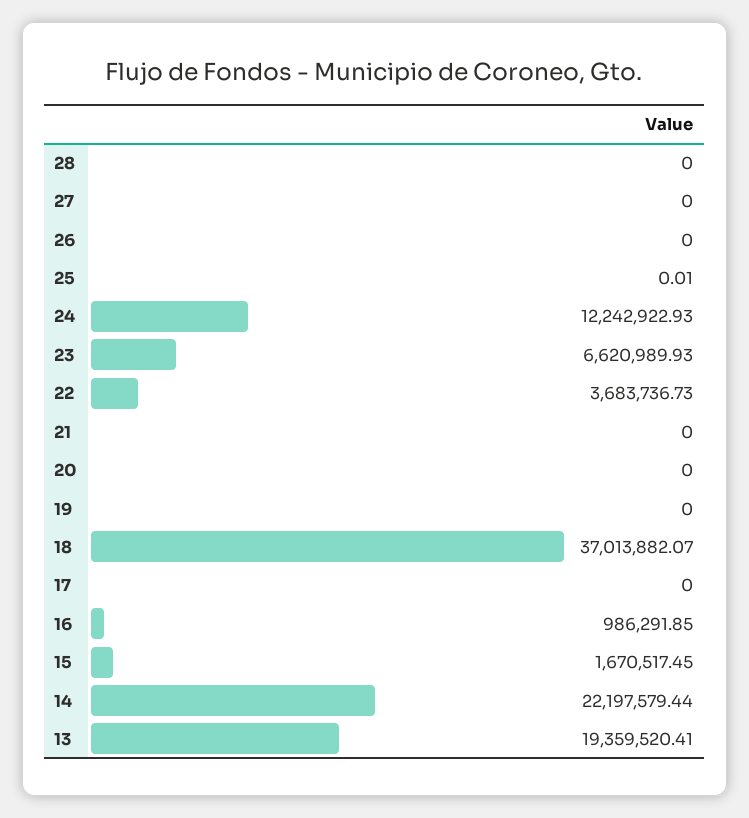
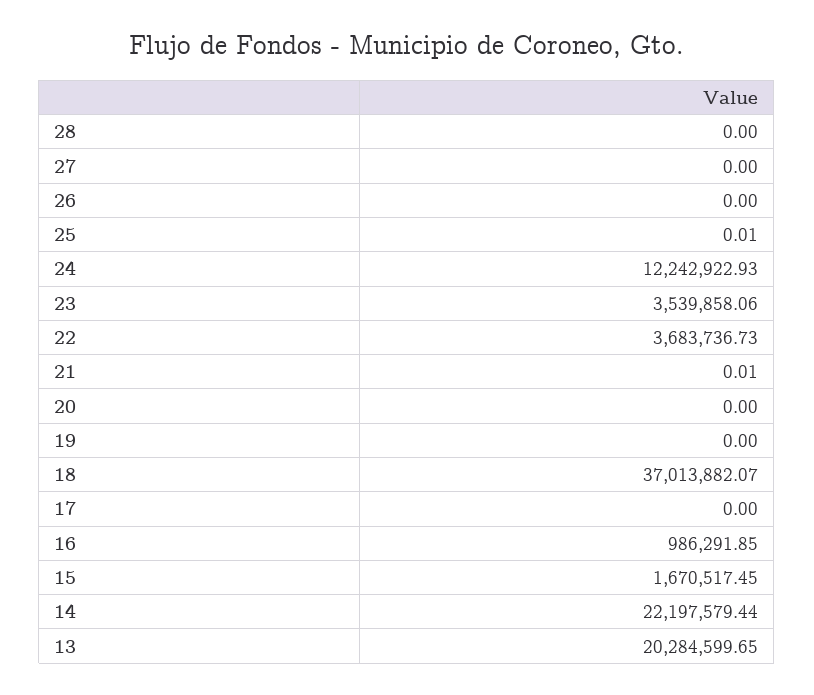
23: 6620989.93 -> 3539858.06
21: 0 -> 0.01
13: 19359520.41 -> 20284599.65

